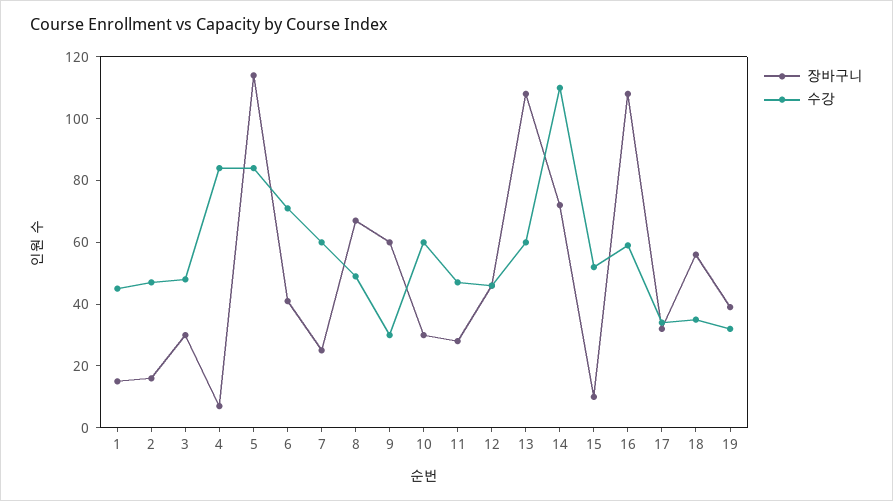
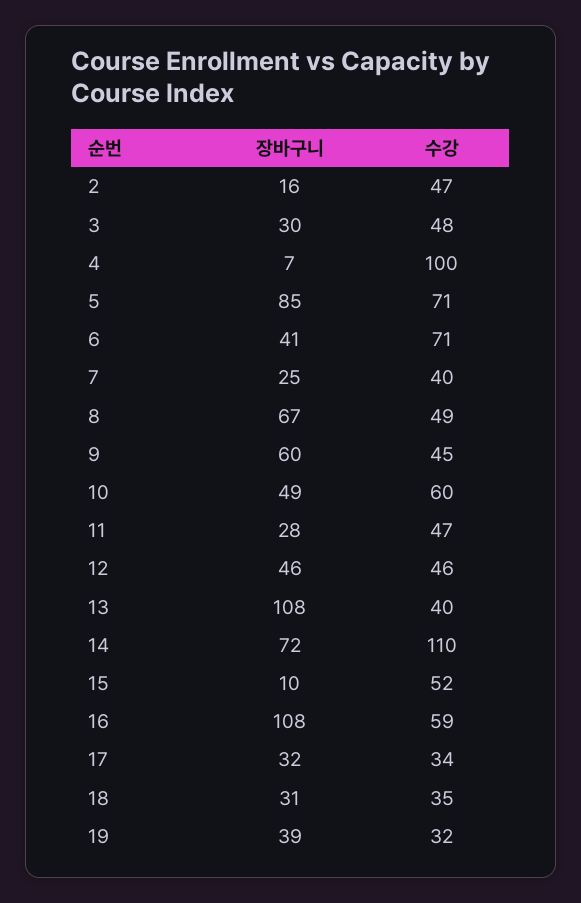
장바구니, 1: 15 -> none
수강, 1: 45 -> none
수강, 4: 85 -> 100
장바구니, 5: 115 -> 85
수강, 5: 85 -> 71
수강, 7: 60 -> 40
수강, 9: 30 -> 45
장바구니, 10: 30 -> 49
수강, 13: 60 -> 40
장바구니, 18: 55 -> 31

